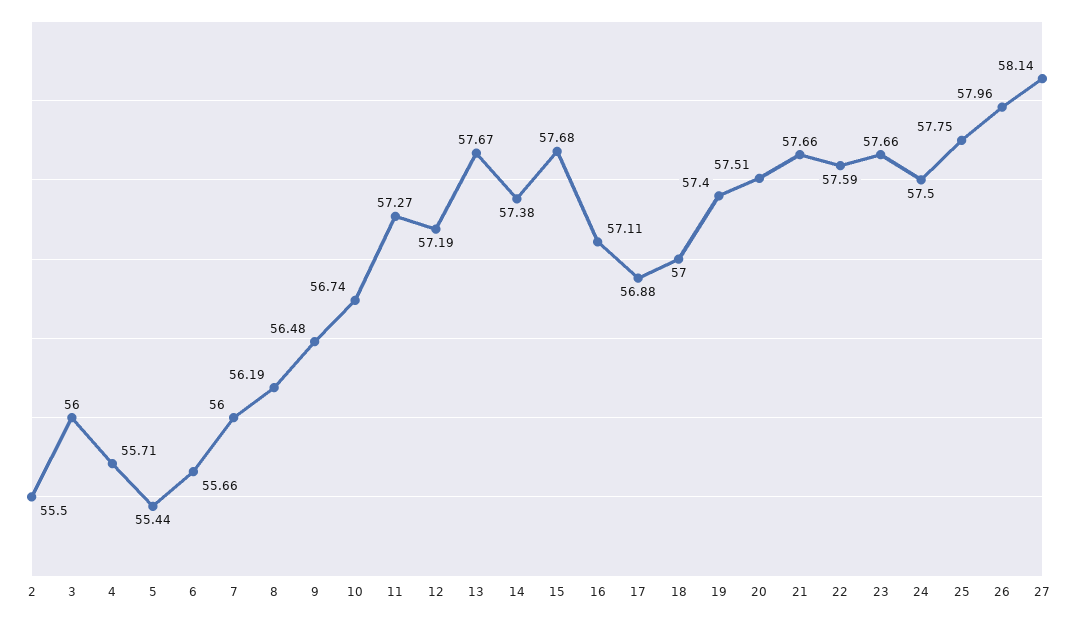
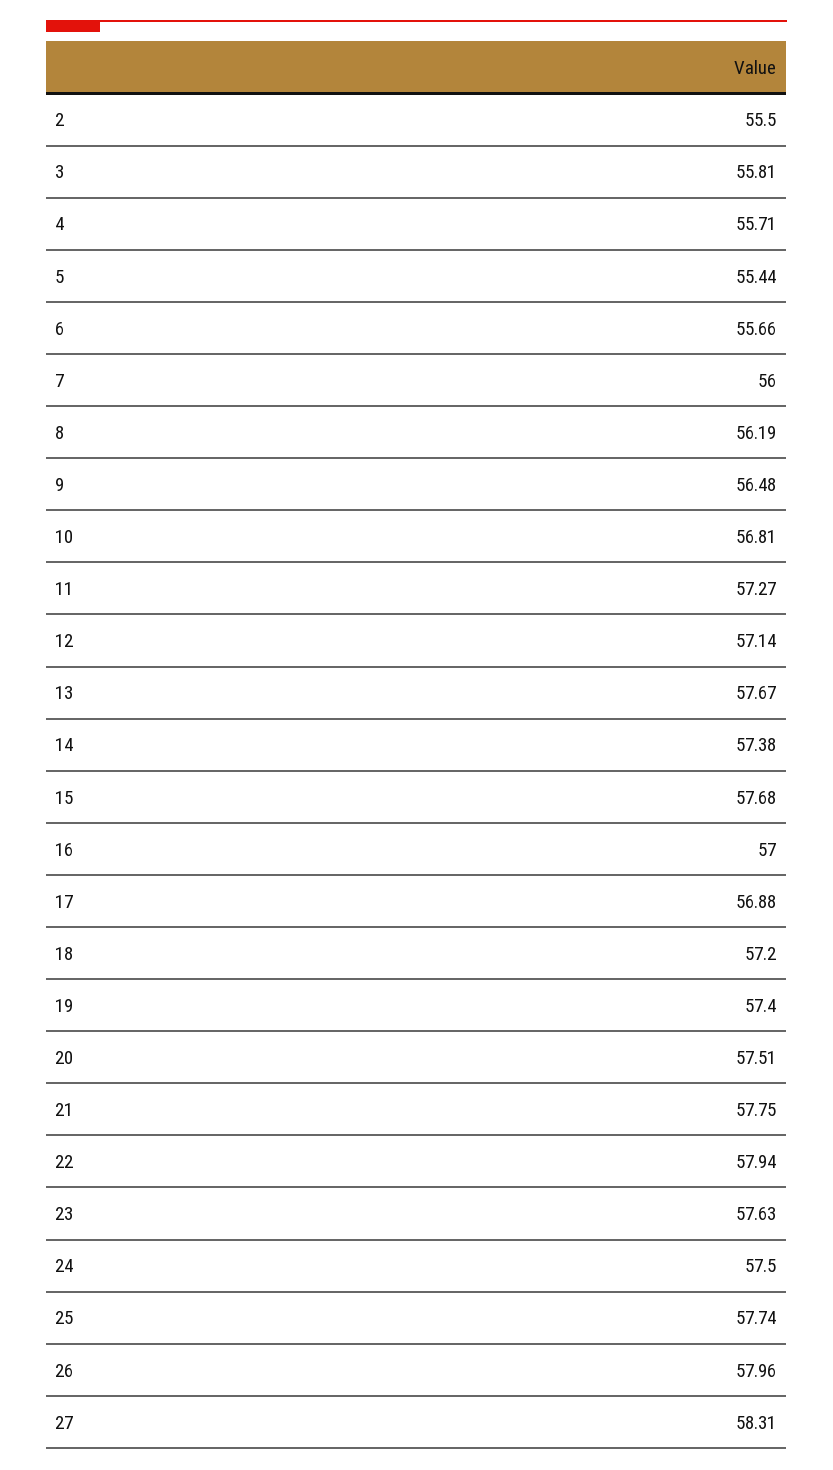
3: 56 -> 55.81
10: 56.74 -> 56.81
12: 57.19 -> 57.14
16: 57.11 -> 57
18: 57 -> 57.2
21: 57.66 -> 57.75
22: 57.59 -> 57.94
23: 57.66 -> 57.63
25: 57.75 -> 57.74
27: 58.14 -> 58.31

